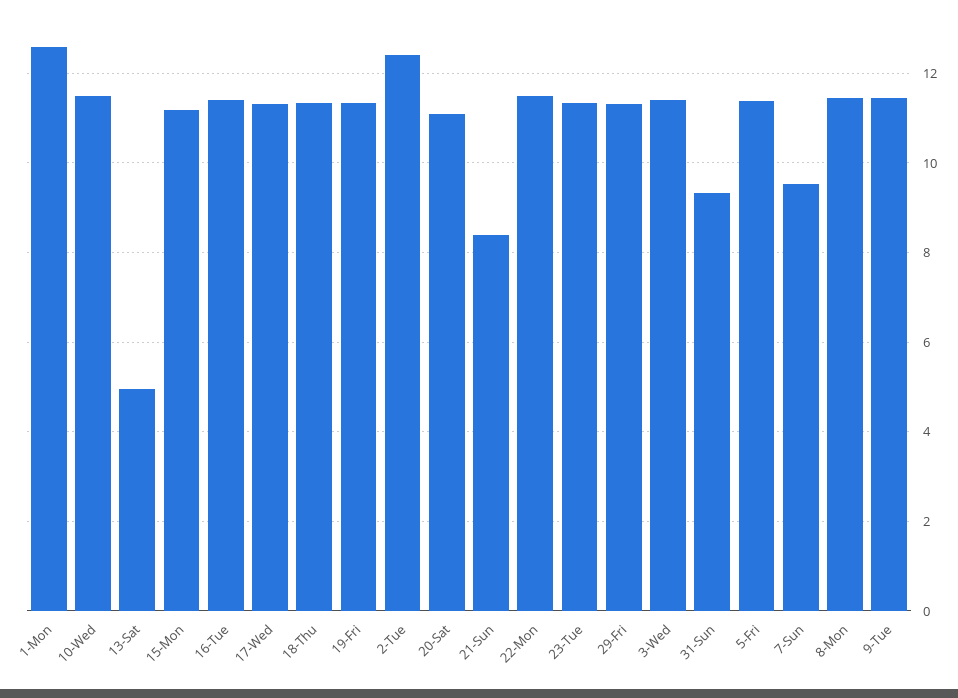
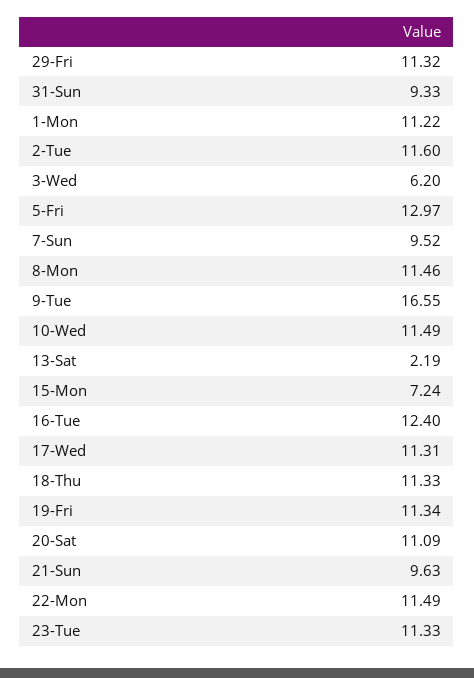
1-Mon: 12.6 -> 11.22
13-Sat: 5 -> 2.19
15-Mon: 11.2 -> 7.24
16-Tue: 11.4 -> 12.4
2-Tue: 12.4 -> 11.6
21-Sun: 8.4 -> 9.63
3-Wed: 11.4 -> 6.2
5-Fri: 11.4 -> 12.97
9-Tue: 11.4 -> 16.55

